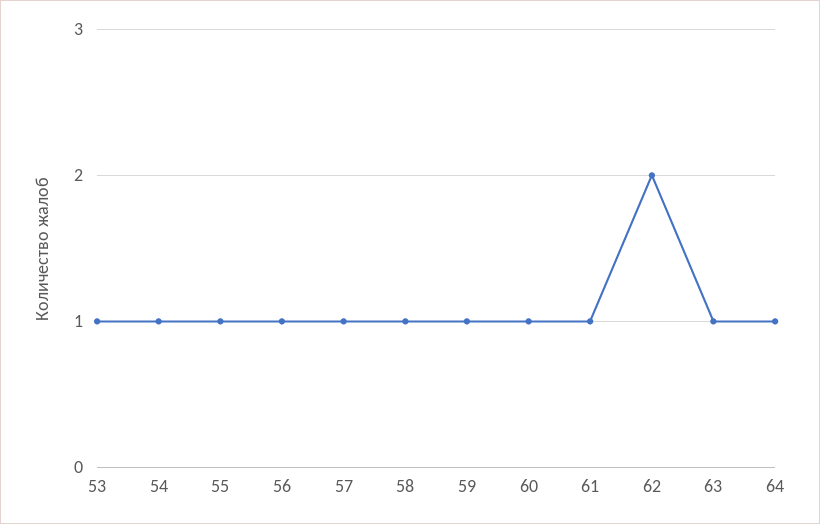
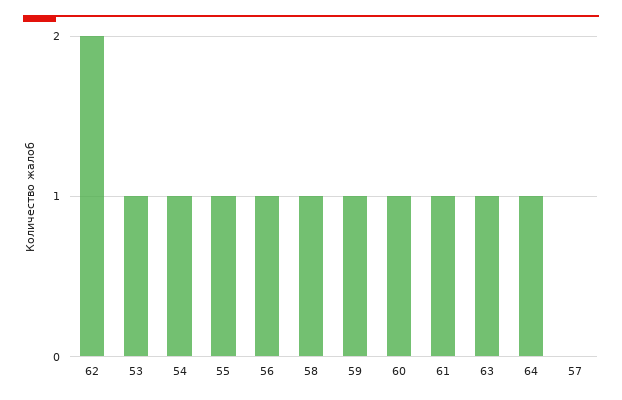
57: 1 -> 0

